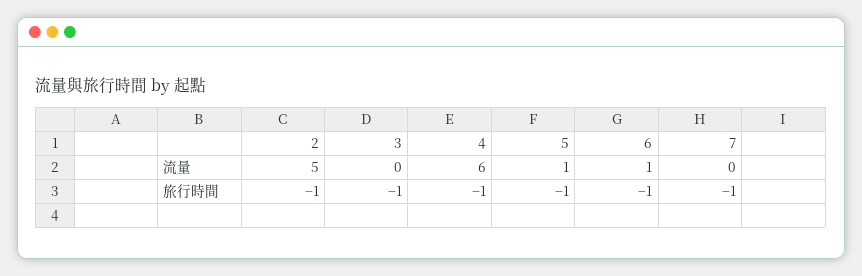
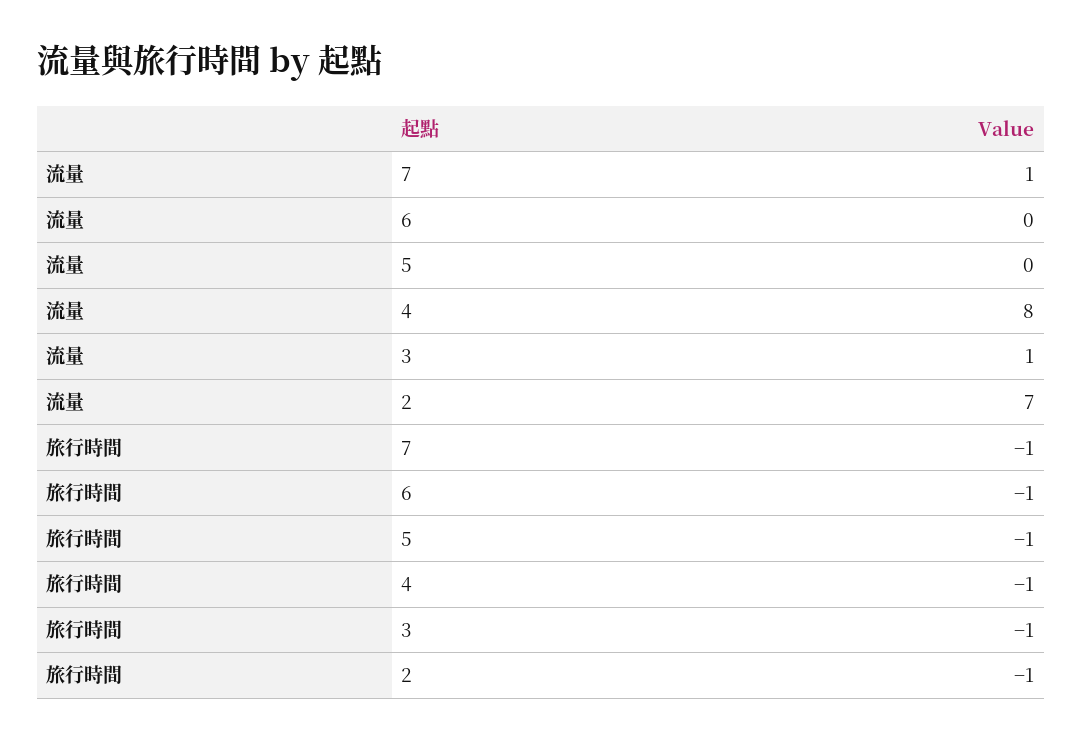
2, 流量: 5 -> 7
3, 流量: 0 -> 1
4, 流量: 6 -> 8
5, 流量: 1 -> 0
6, 流量: 1 -> 0
7, 流量: 0 -> 1

